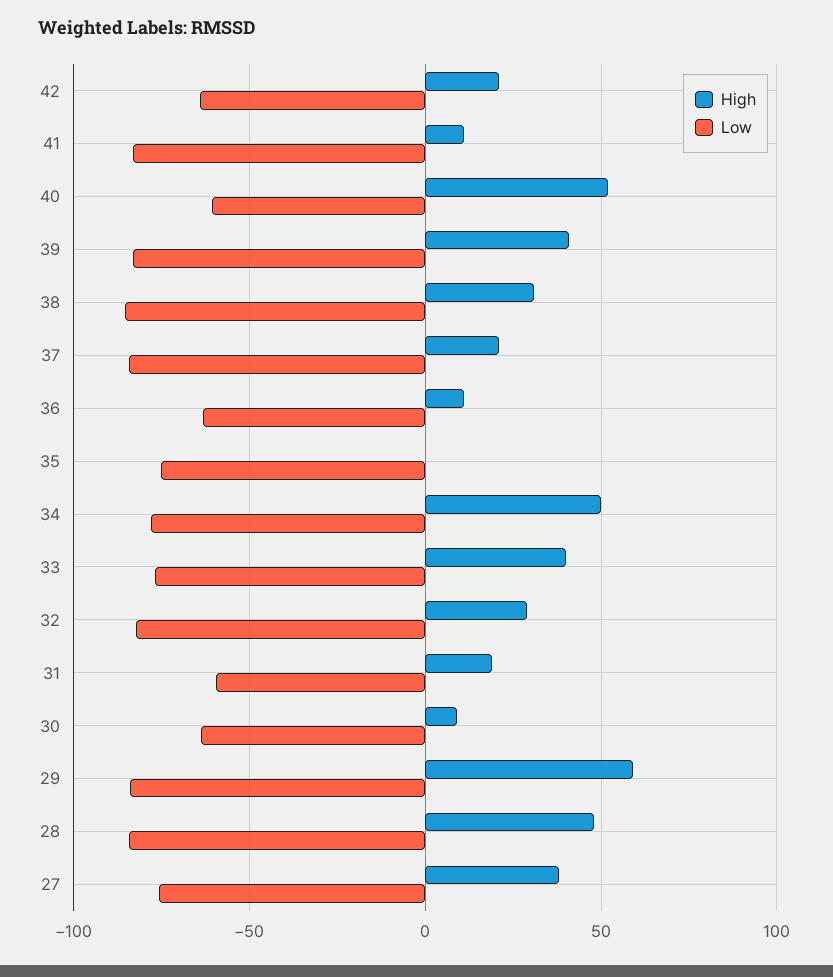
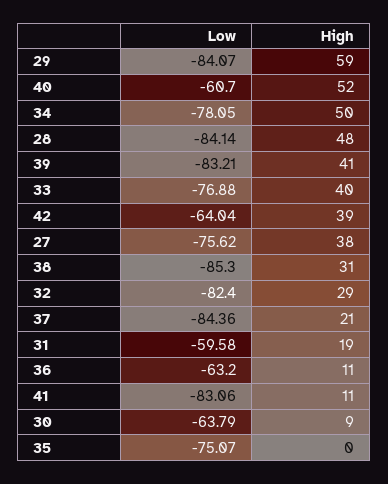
High, 42: 20 -> 39

